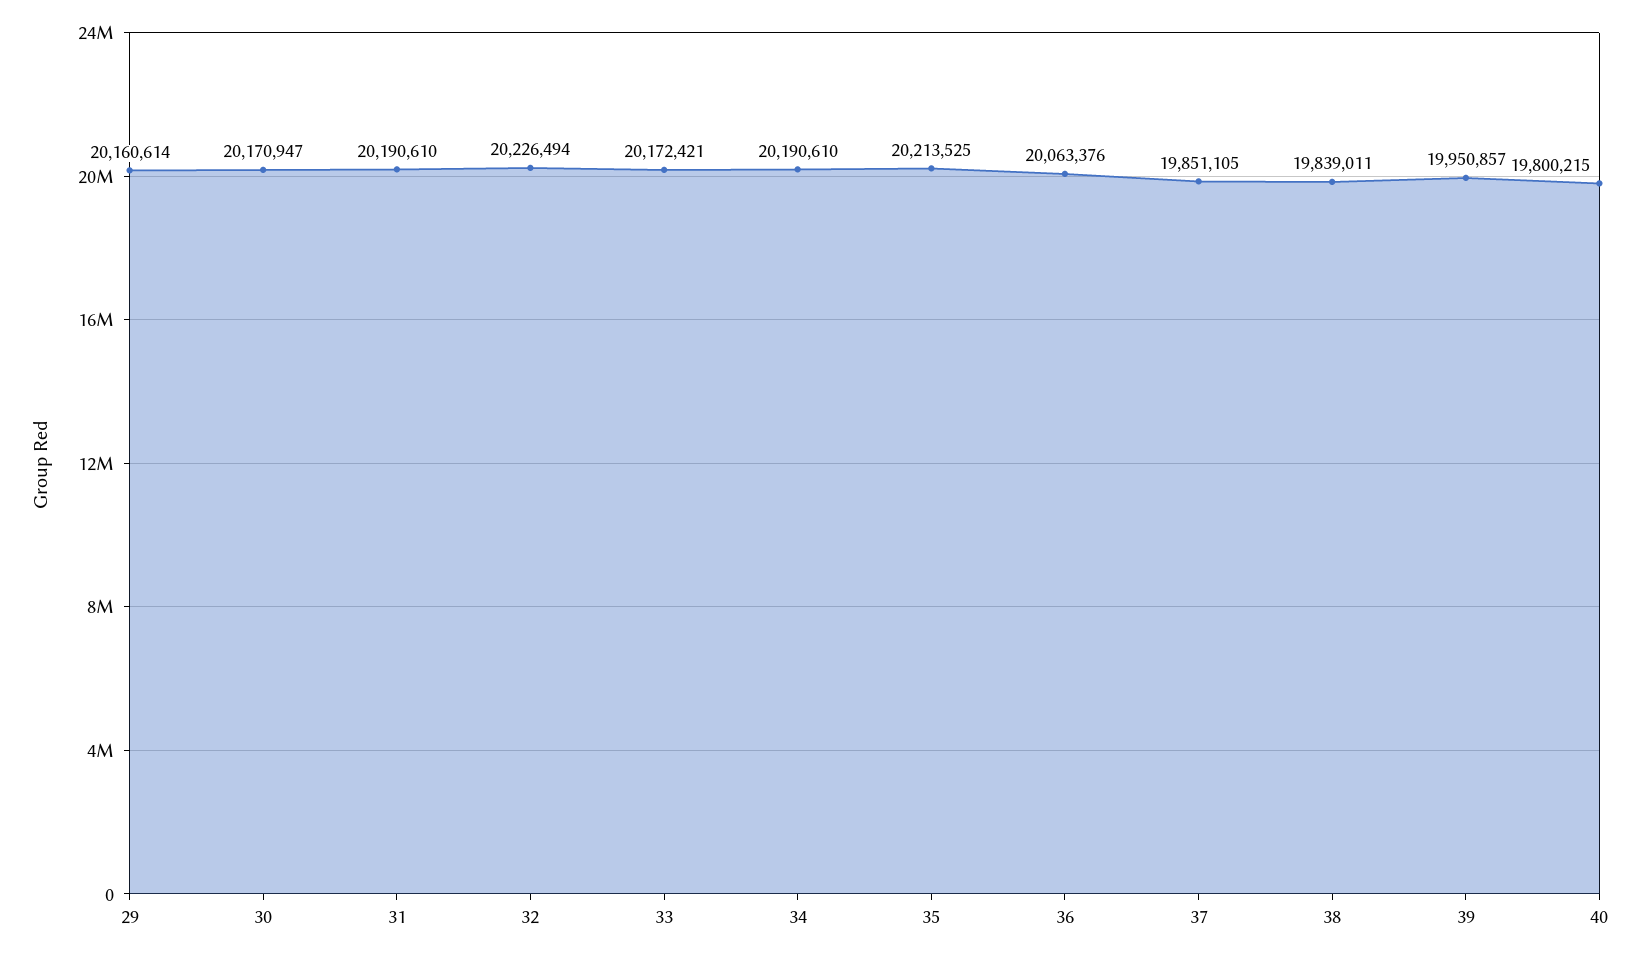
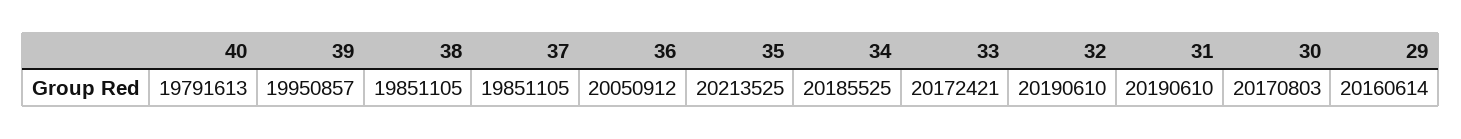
30: 20170947 -> 20170803
32: 20226494 -> 20190610
34: 20190610 -> 20185525
36: 20063376 -> 20050912
38: 19839011 -> 19851105
40: 19800215 -> 19791613

